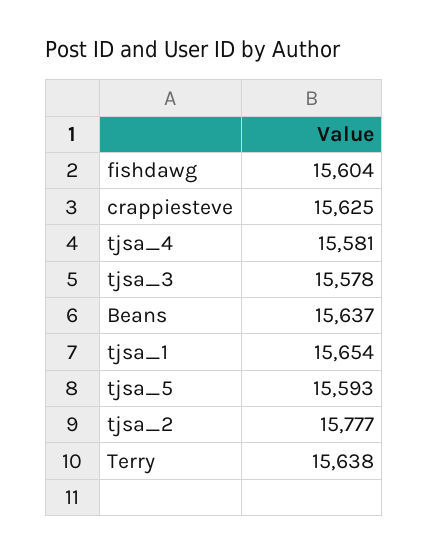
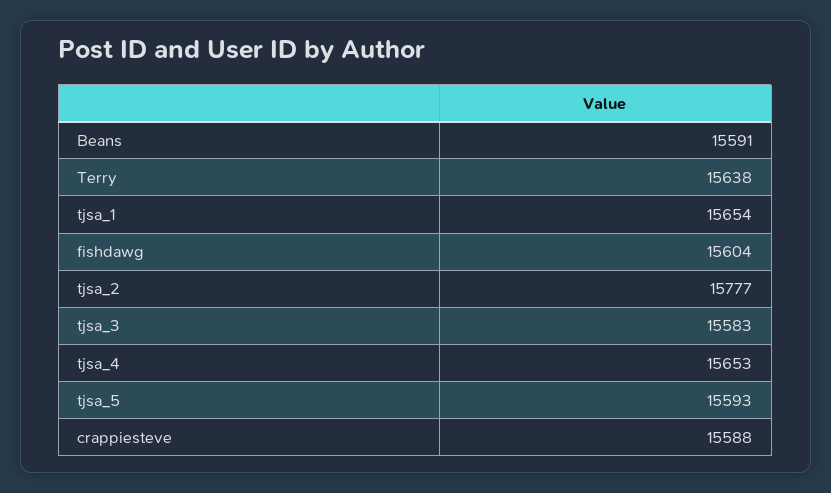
crappiesteve: 15625 -> 15588
tjsa_4: 15581 -> 15653
tjsa_3: 15578 -> 15583
Beans: 15637 -> 15591

